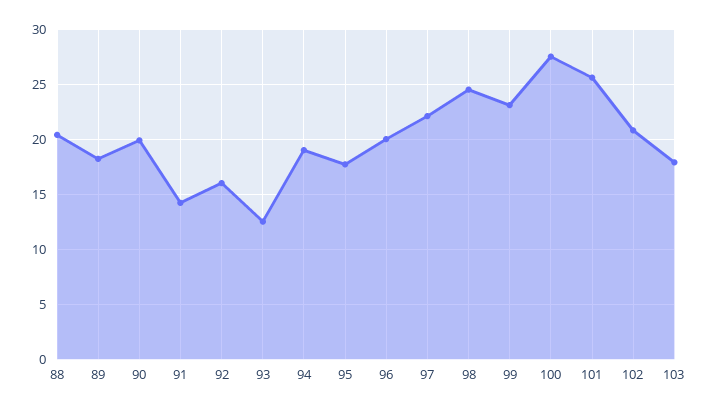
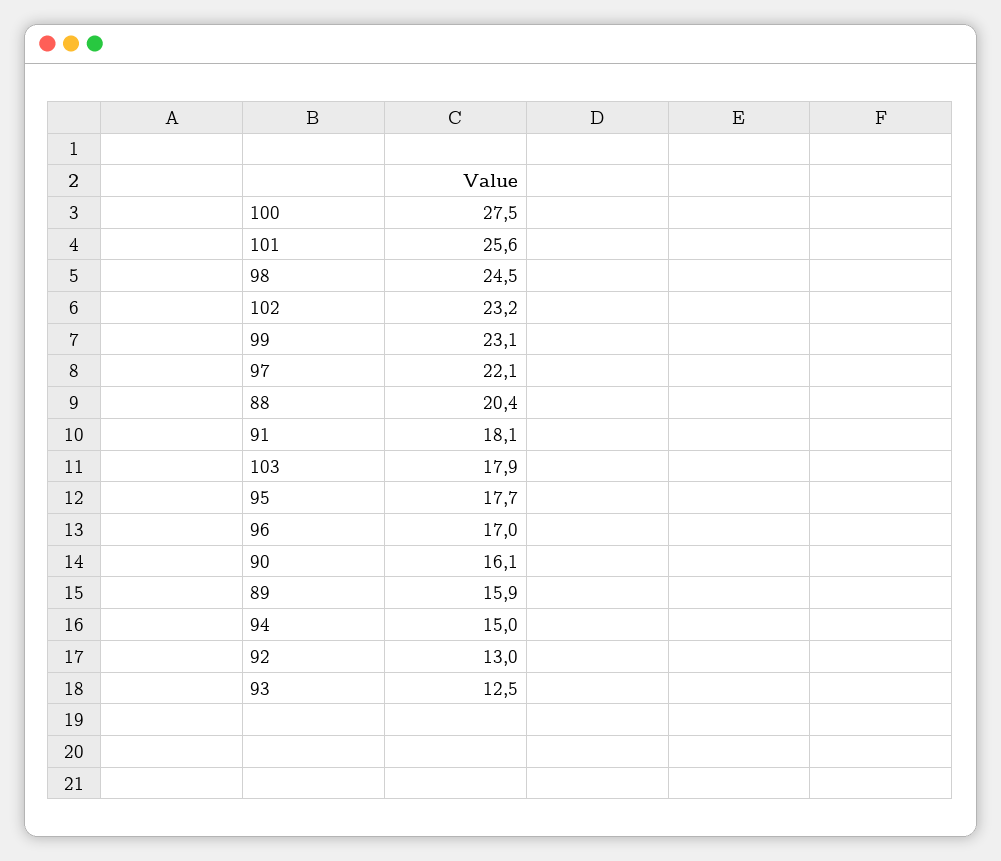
89: 18 -> 15.9
90: 20 -> 16.1
91: 14 -> 18.1
92: 16 -> 13
94: 19 -> 15
96: 20 -> 17
102: 21 -> 23.2

